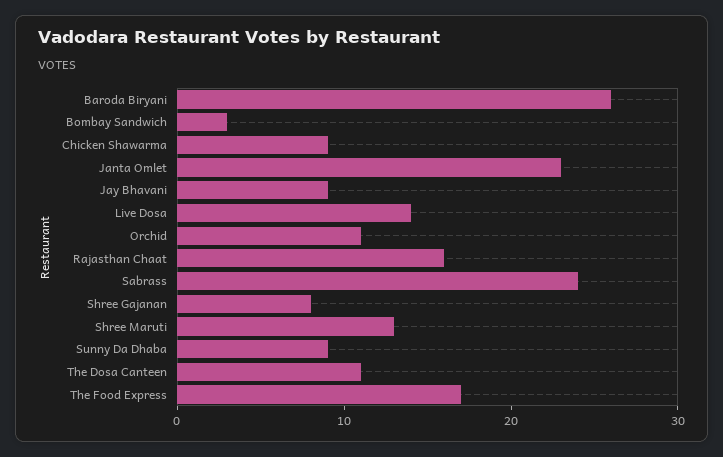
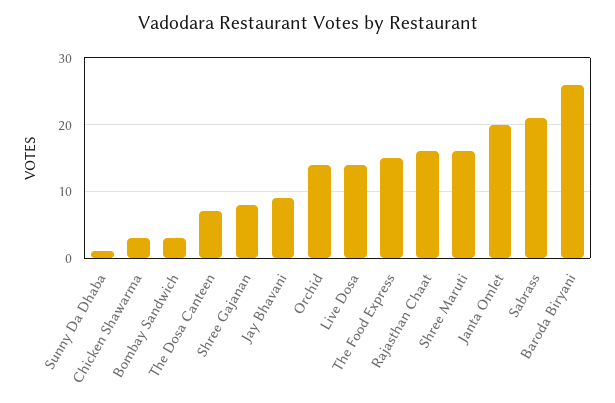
Chicken Shawarma: 9 -> 3
Janta Omlet: 23 -> 20
Orchid: 11 -> 14
Sabrass: 24 -> 21
Shree Maruti: 13 -> 16
Sunny Da Dhaba: 9 -> 1
The Dosa Canteen: 11 -> 7
The Food Express: 17 -> 15

